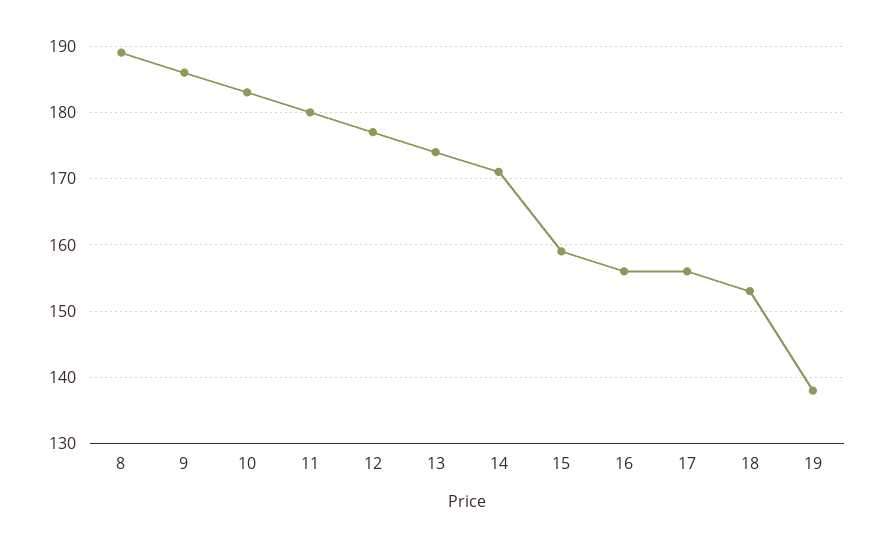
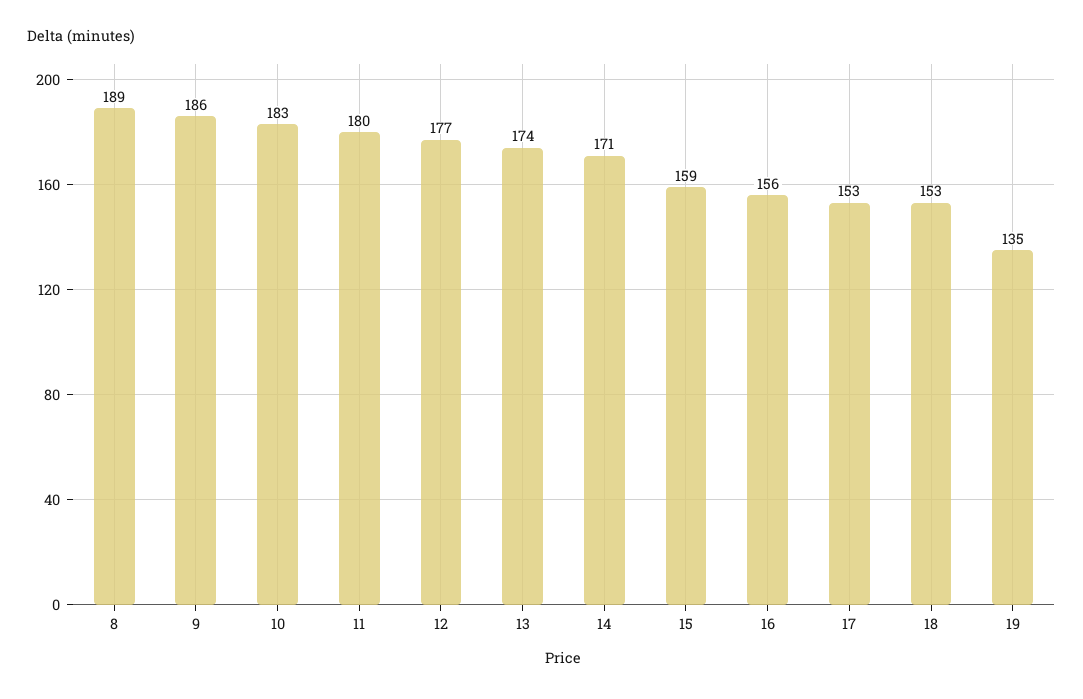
17: 156 -> 153
19: 138 -> 135

